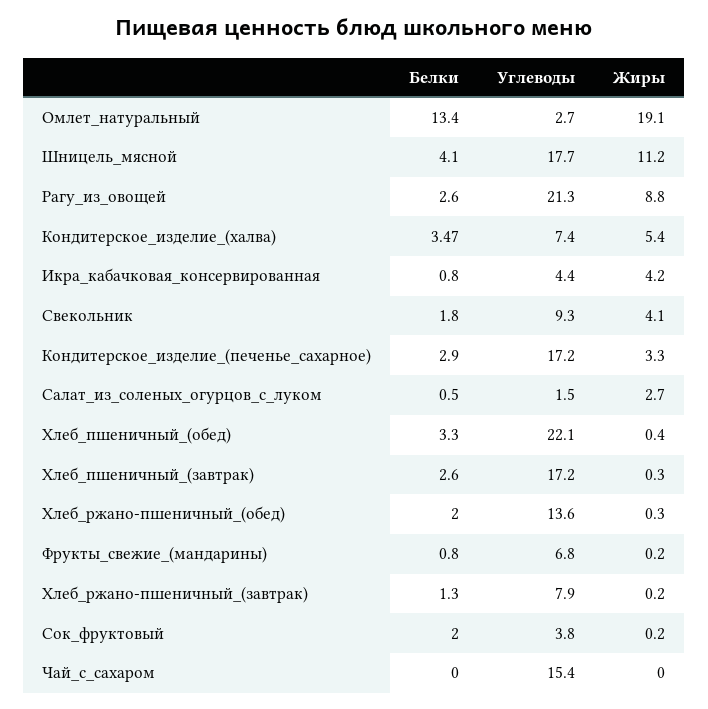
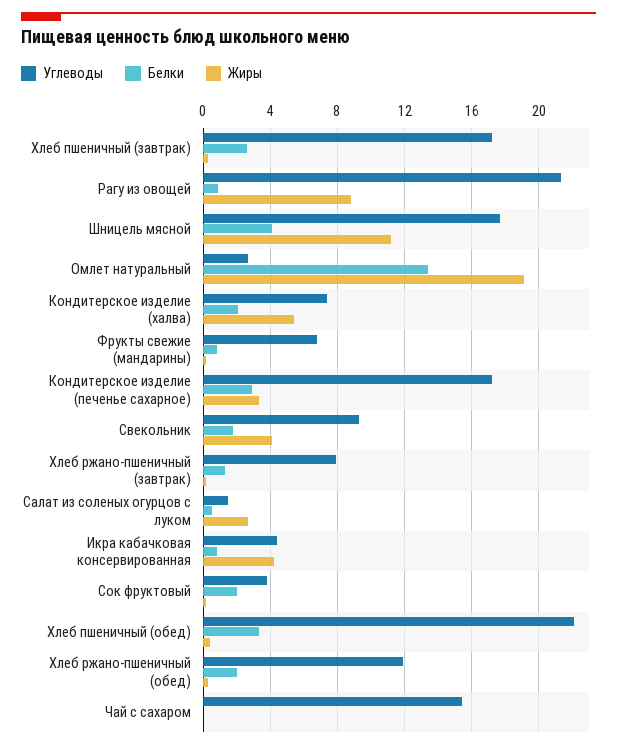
Белки, Рагу_из_овощей: 2.6 -> 1
Белки, Кондитерское_изделие_(халва): 3.47 -> 2
Углеводы, Хлеб_ржано-пшеничный_(обед): 13.6 -> 12

